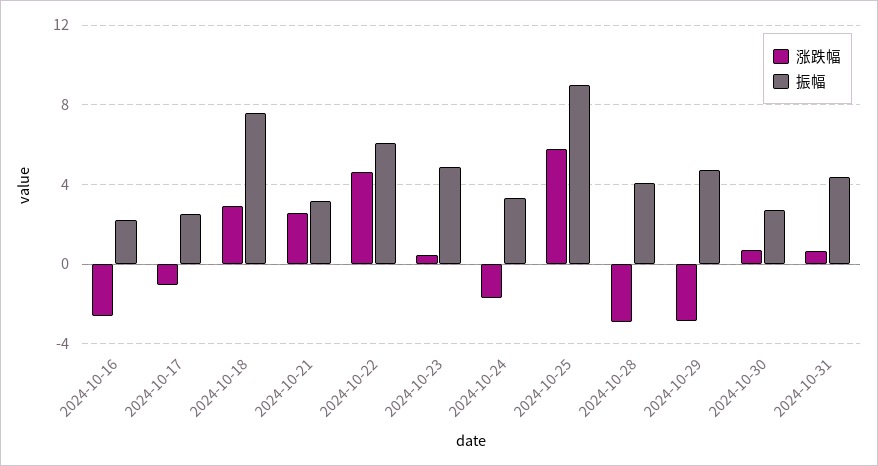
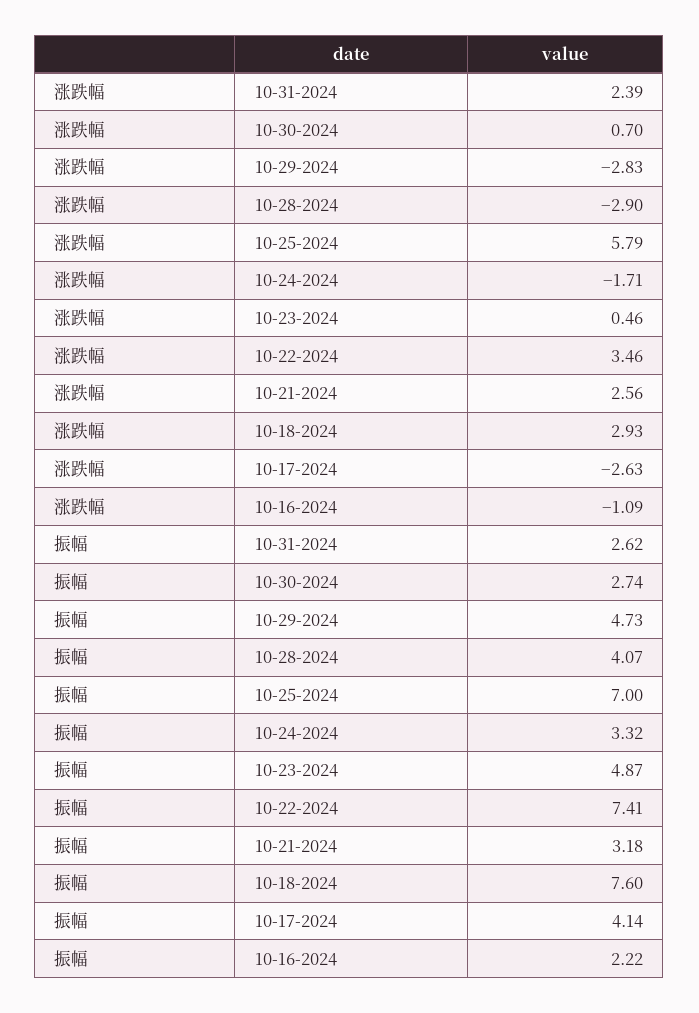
涨跌幅, 2024-10-16: -2.5 -> -1.09
涨跌幅, 2024-10-17: -1 -> -2.63
振幅, 2024-10-17: 2.5 -> 4.14
涨跌幅, 2024-10-22: 4.5 -> 3.46
振幅, 2024-10-22: 6 -> 7.41
振幅, 2024-10-25: 9 -> 7
涨跌幅, 2024-10-31: 0.5 -> 2.39
振幅, 2024-10-31: 4.5 -> 2.62

